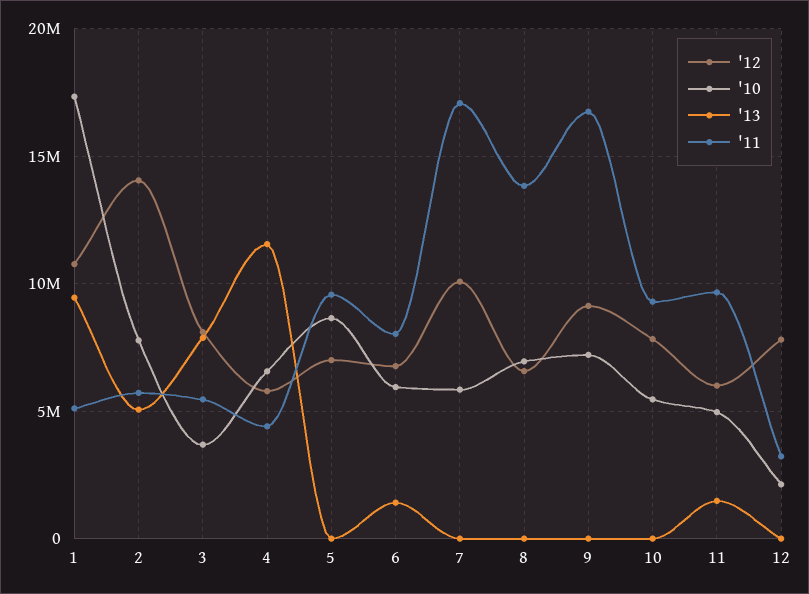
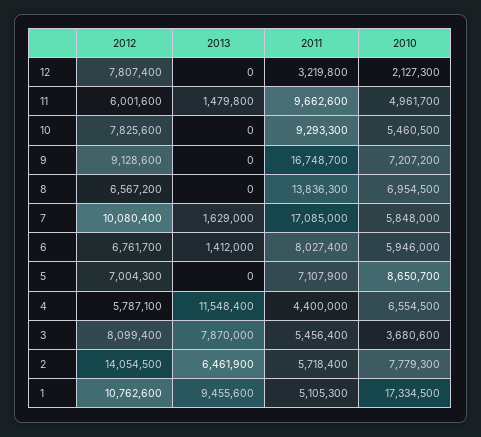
'13, 2: 5000000 -> 6461900
'11, 5: 9500000 -> 7107900
'13, 7: 0 -> 1629000

